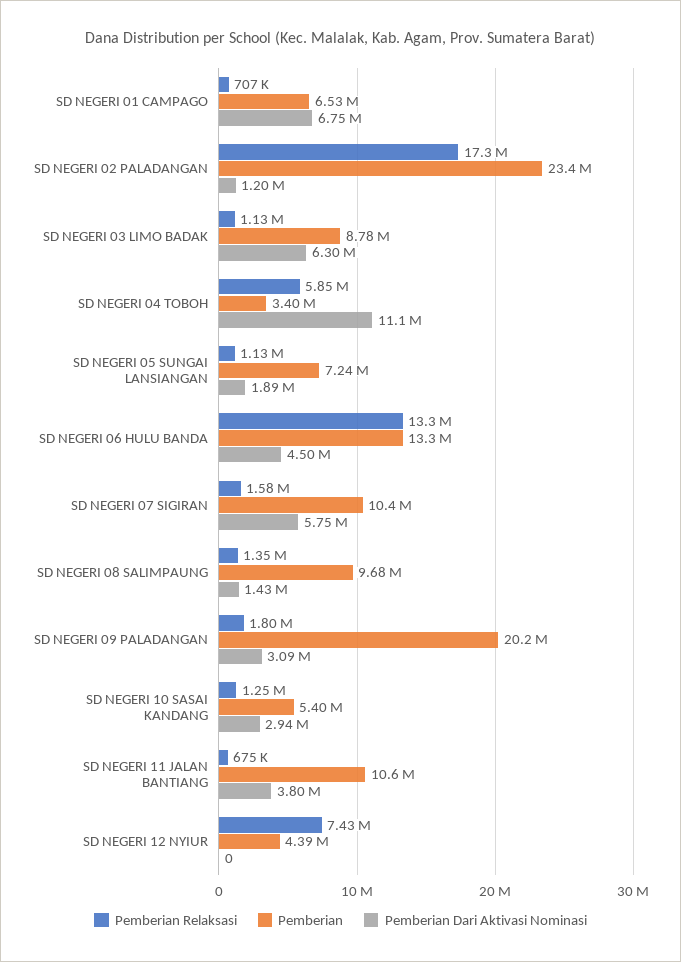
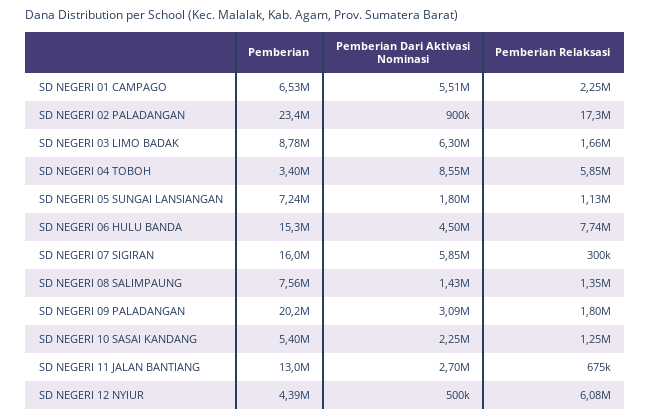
Pemberian Relaksasi, SD NEGERI 01 CAMPAGO: 707000 -> 2250000
Pemberian Dari Aktivasi Nominasi, SD NEGERI 01 CAMPAGO: 6750000 -> 5510000
Pemberian Dari Aktivasi Nominasi, SD NEGERI 02 PALADANGAN: 1200000 -> 900000
Pemberian Relaksasi, SD NEGERI 03 LIMO BADAK: 1130000 -> 1660000
Pemberian Dari Aktivasi Nominasi, SD NEGERI 04 TOBOH: 11100000 -> 8550000
Pemberian Dari Aktivasi Nominasi, SD NEGERI 05 SUNGAI LANSIANGAN: 1890000 -> 1800000
Pemberian Relaksasi, SD NEGERI 06 HULU BANDA: 13300000 -> 7740000
Pemberian, SD NEGERI 06 HULU BANDA: 13300000 -> 15300000
Pemberian Relaksasi, SD NEGERI 07 SIGIRAN: 1580000 -> 300000
Pemberian, SD NEGERI 07 SIGIRAN: 10400000 -> 16000000
Pemberian Dari Aktivasi Nominasi, SD NEGERI 07 SIGIRAN: 5750000 -> 5850000
Pemberian, SD NEGERI 08 SALIMPAUNG: 9680000 -> 7560000
Pemberian Dari Aktivasi Nominasi, SD NEGERI 10 SASAI KANDANG: 2940000 -> 2250000
Pemberian, SD NEGERI 11 JALAN BANTIANG: 10600000 -> 13000000
Pemberian Dari Aktivasi Nominasi, SD NEGERI 11 JALAN BANTIANG: 3800000 -> 2700000
Pemberian Relaksasi, SD NEGERI 12 NYIUR: 7430000 -> 6080000
Pemberian Dari Aktivasi Nominasi, SD NEGERI 12 NYIUR: 0 -> 500000

